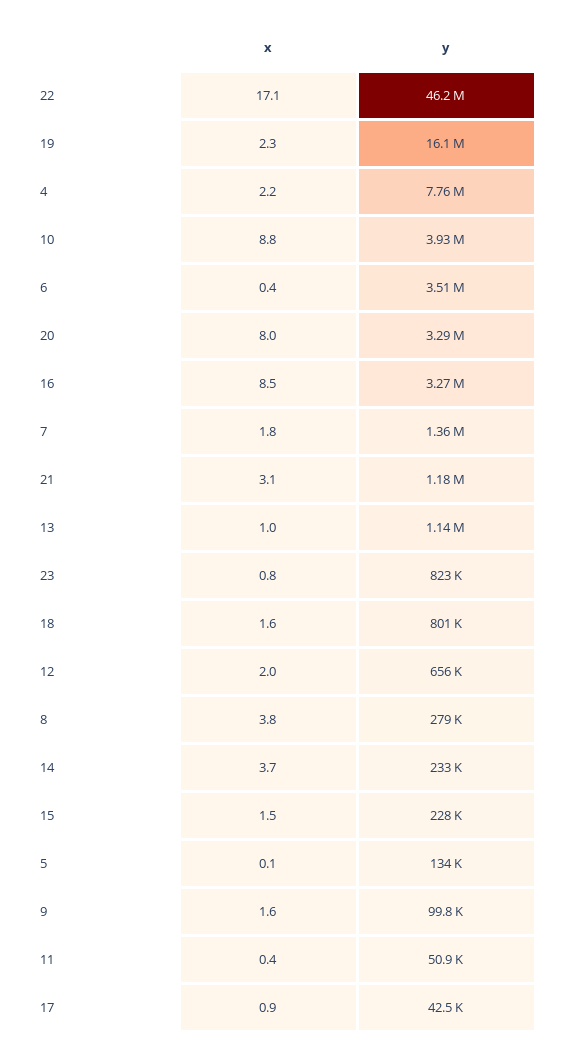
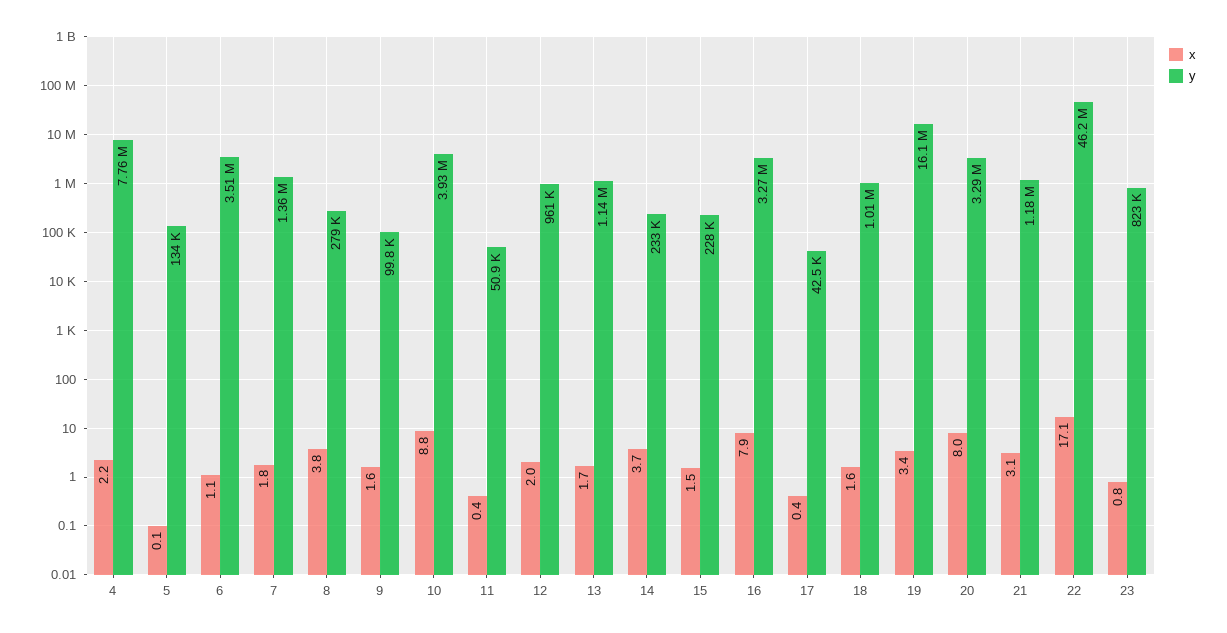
x, 19: 2.3 -> 3.4
x, 6: 0.4 -> 1.1
x, 16: 8.5 -> 7.9
x, 13: 1 -> 1.7
y, 18: 801000 -> 1010000
y, 12: 656000 -> 961000
x, 17: 0.9 -> 0.4

